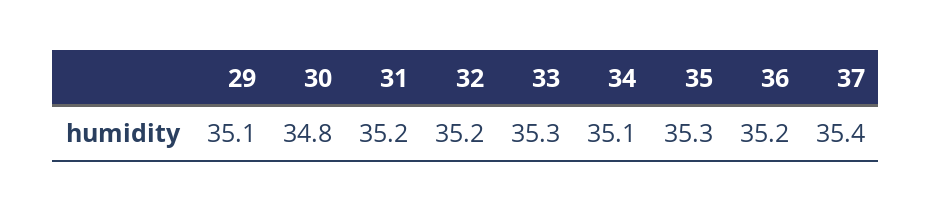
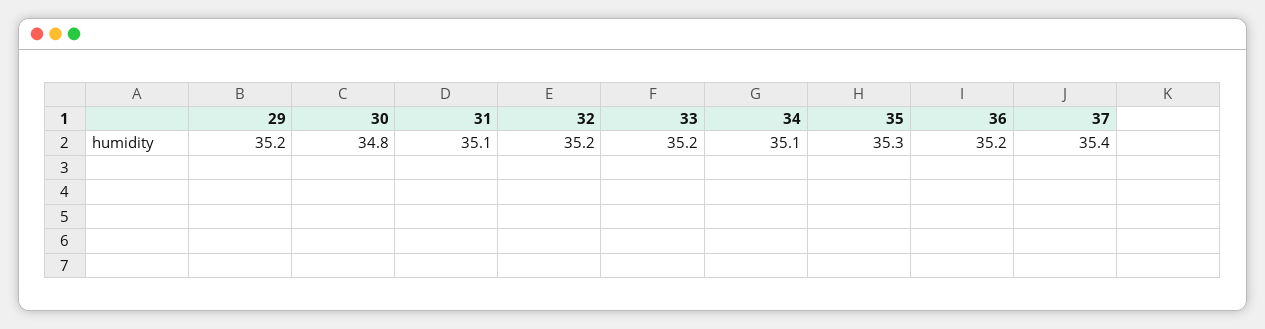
29: 35.1 -> 35.2
31: 35.2 -> 35.1
33: 35.3 -> 35.2

